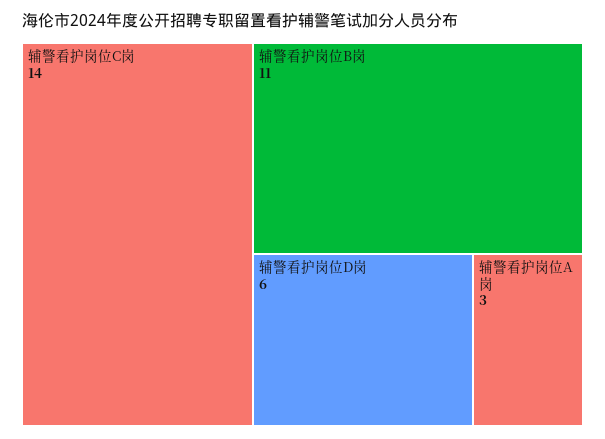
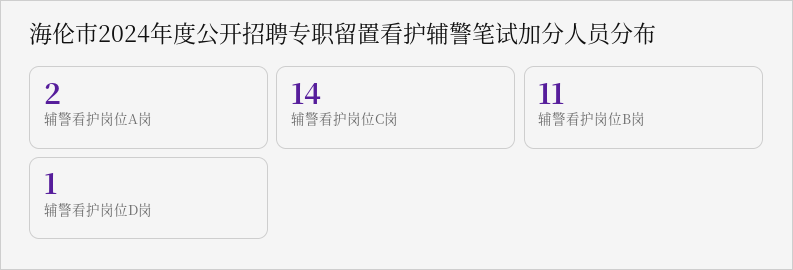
辅警看护岗位D岗: 6 -> 1
辅警看护岗位A岗: 3 -> 2

